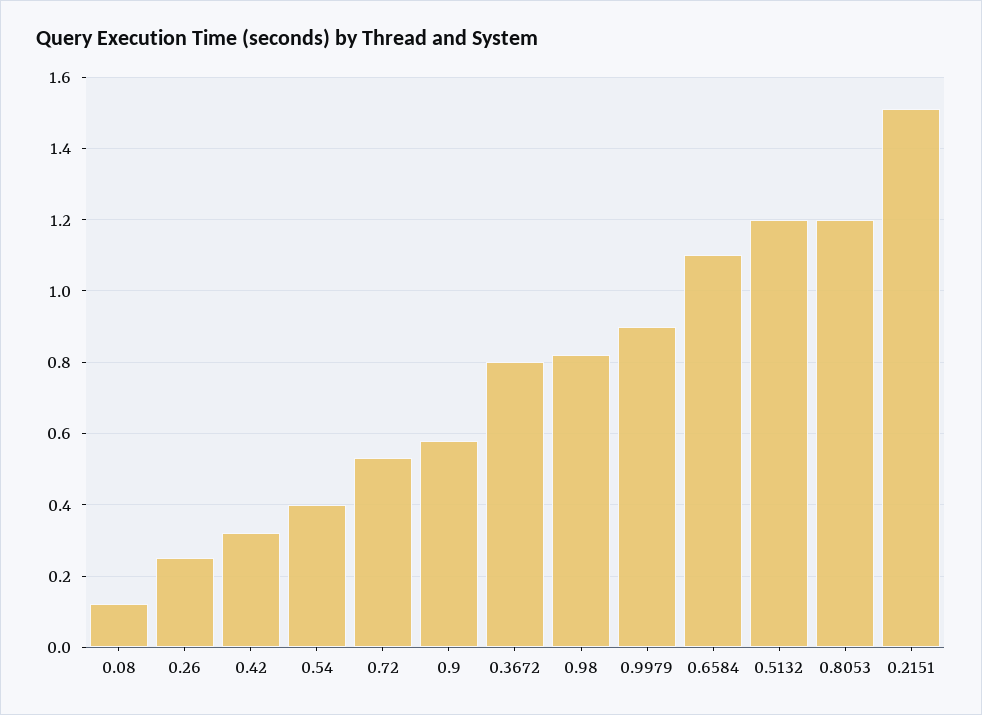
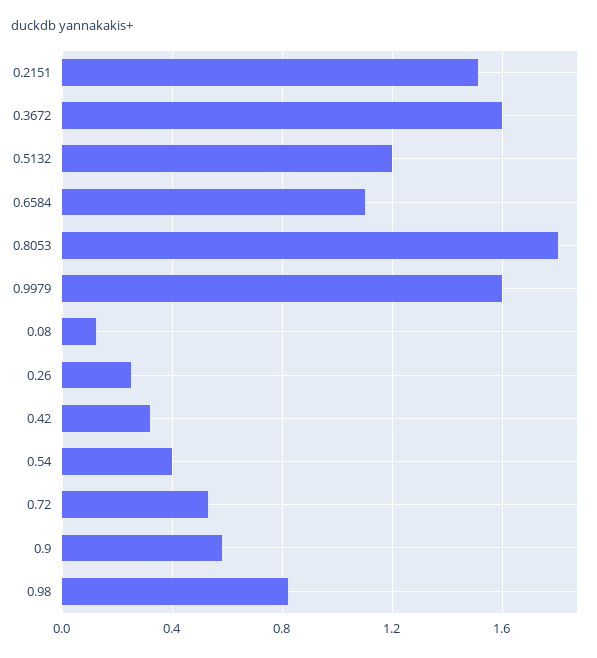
0.3672: 0.8 -> 1.6
0.9979: 0.9 -> 1.6
0.8053: 1.2 -> 1.8

